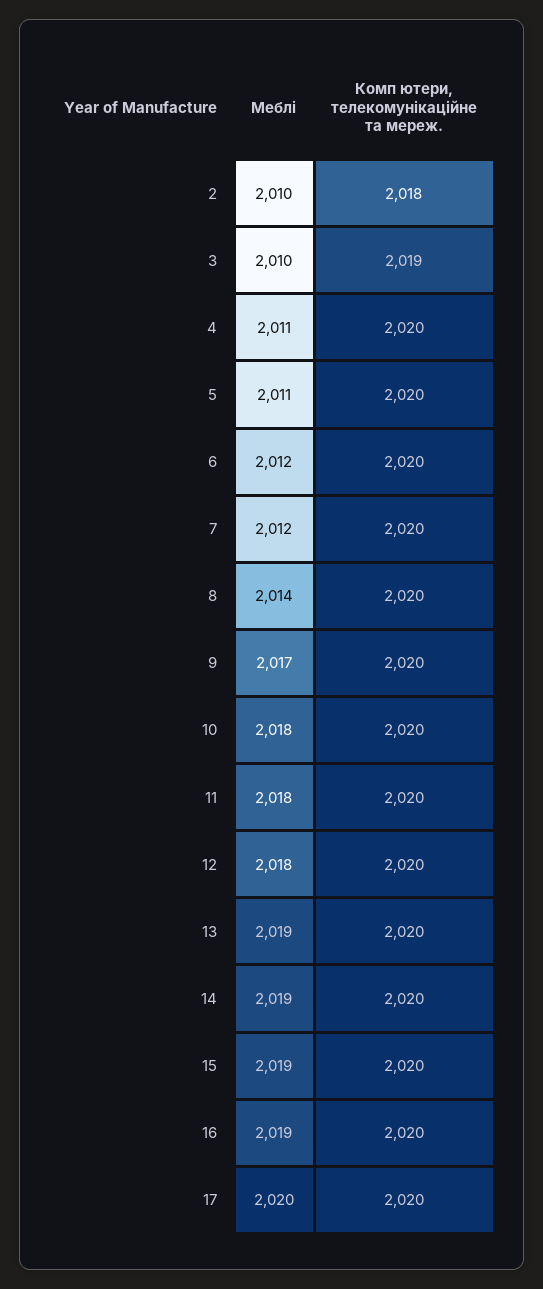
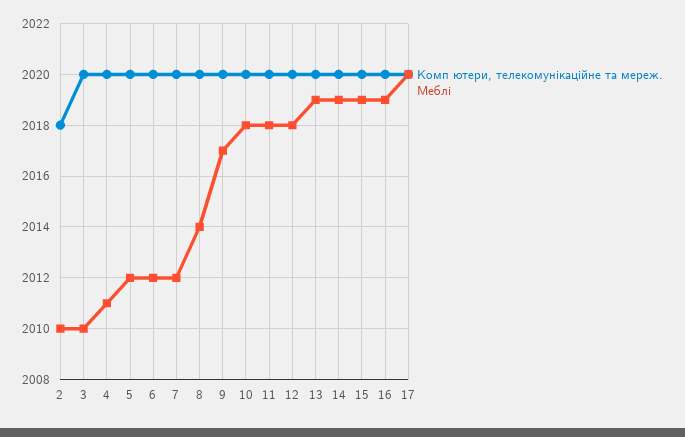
Комп ютери, телекомунікаційне та мереж., 3: 2019 -> 2020
Меблі, 5: 2011 -> 2012

